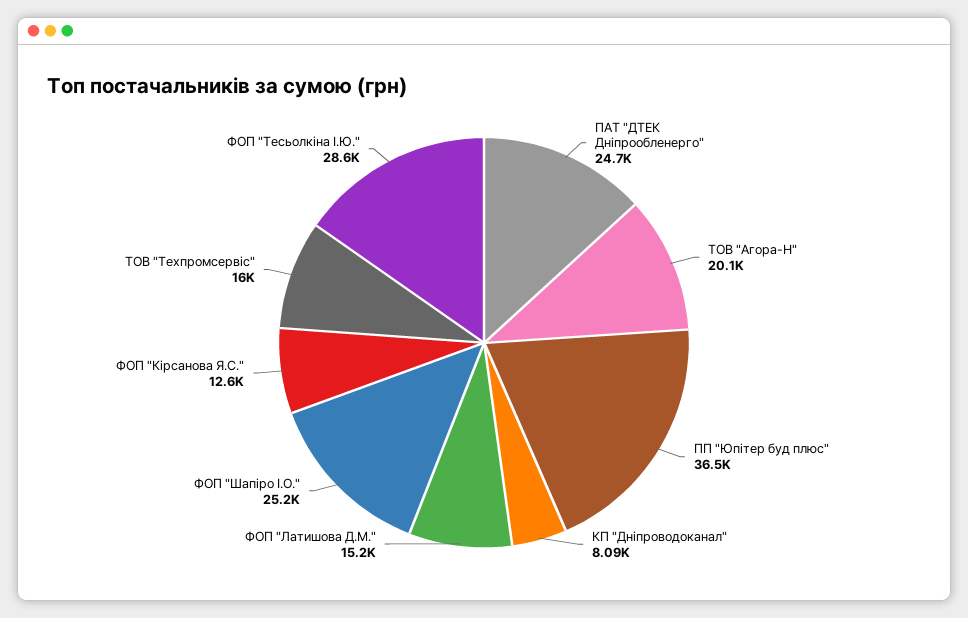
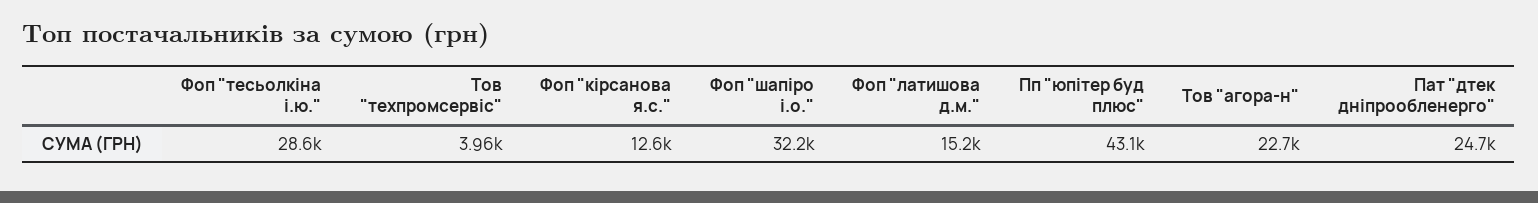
ТОВ "Агора-Н": 20100 -> 22700
ПП "Юпітер буд плюс": 36500 -> 43100
КП "Дніпроводоканал": 8090 -> none
ФОП "Шапіро І.О.": 25200 -> 32200
ТОВ "Техпромсервіс": 16000 -> 3960

